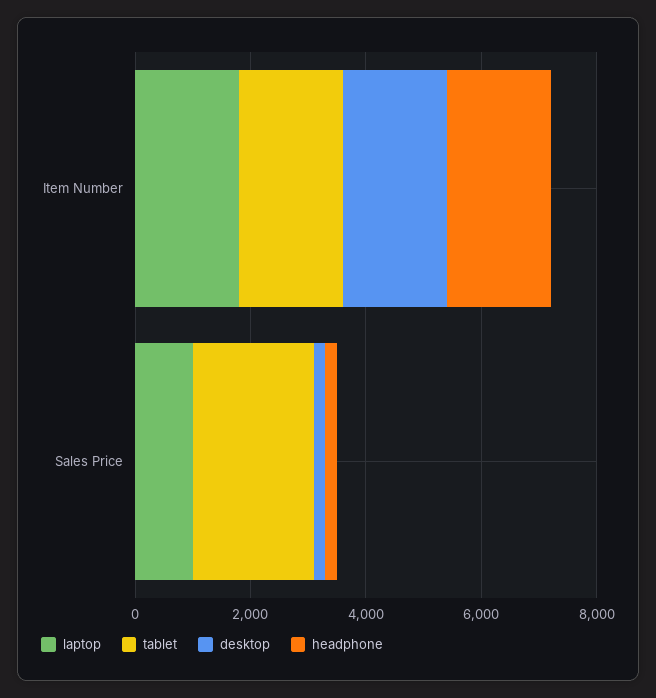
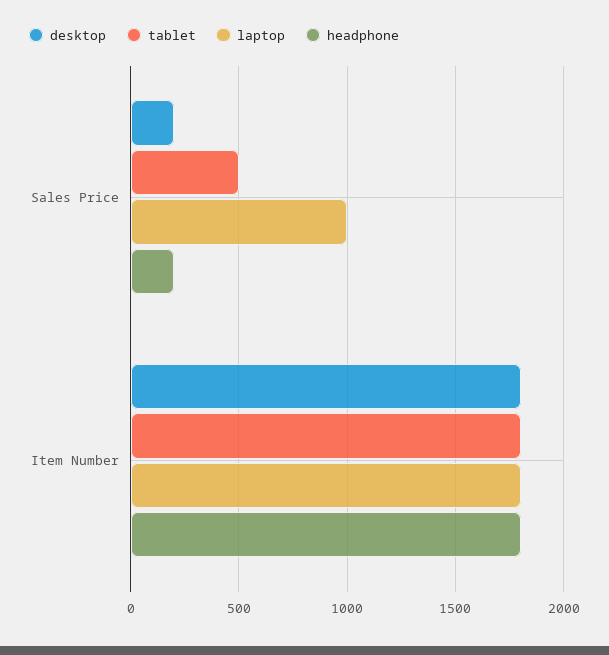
tablet, Sales Price: 2000 -> 500

